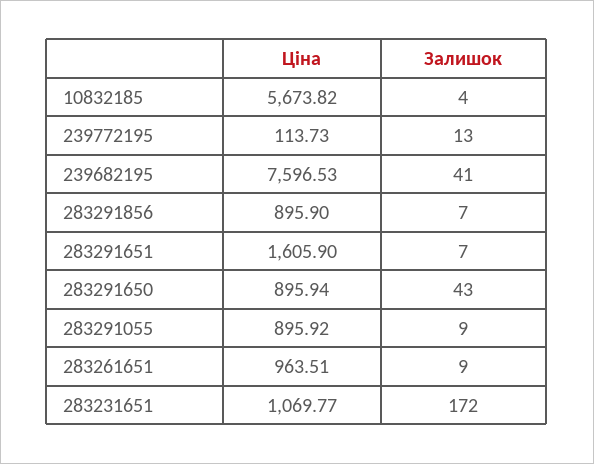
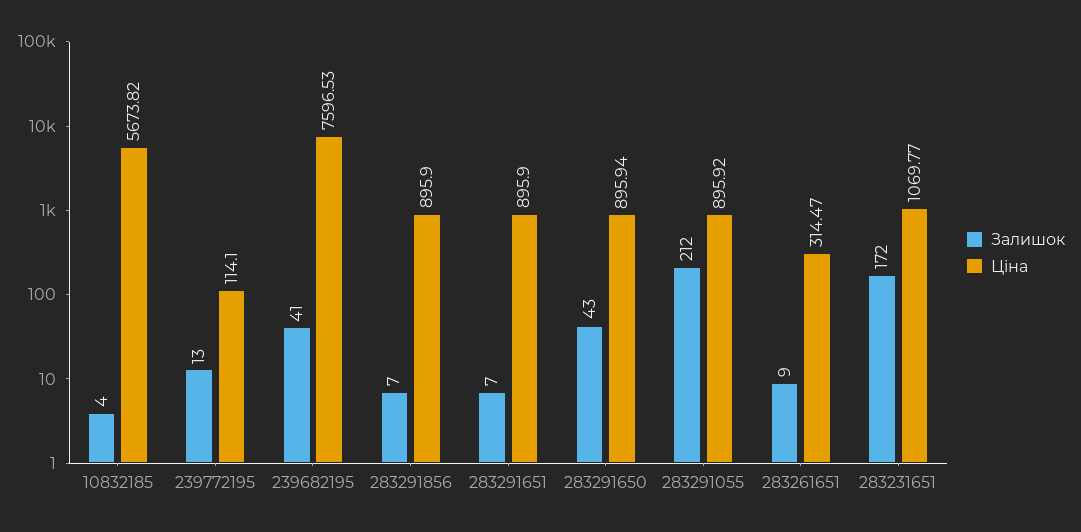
Ціна, 239772195: 113.73 -> 114.1
Ціна, 283291651: 1605.9 -> 895.9
Залишок, 283291055: 9 -> 212
Ціна, 283261651: 963.51 -> 314.47

